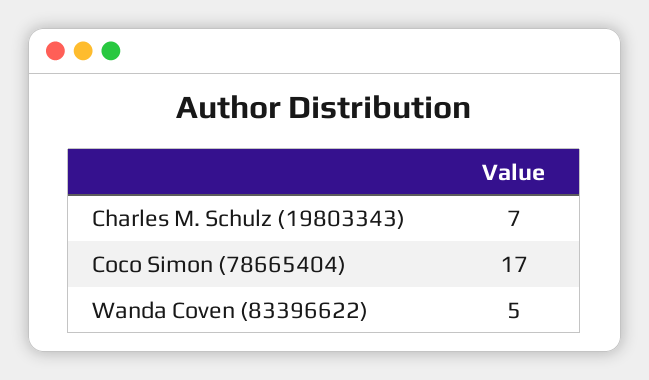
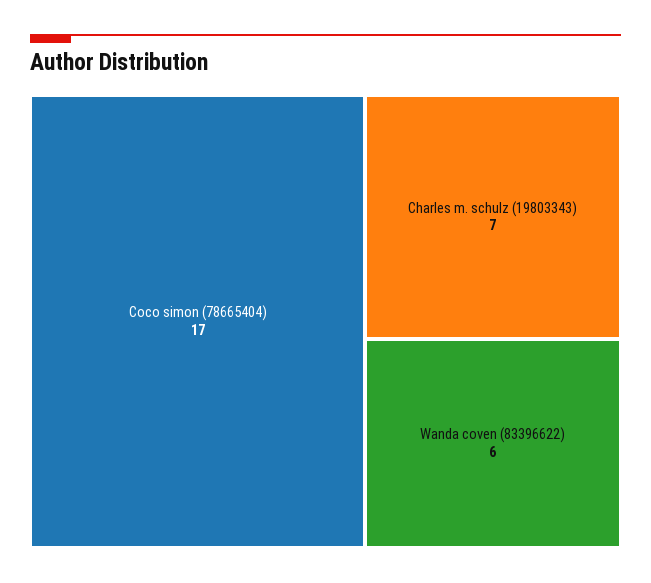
Wanda Coven (83396622): 5 -> 6

